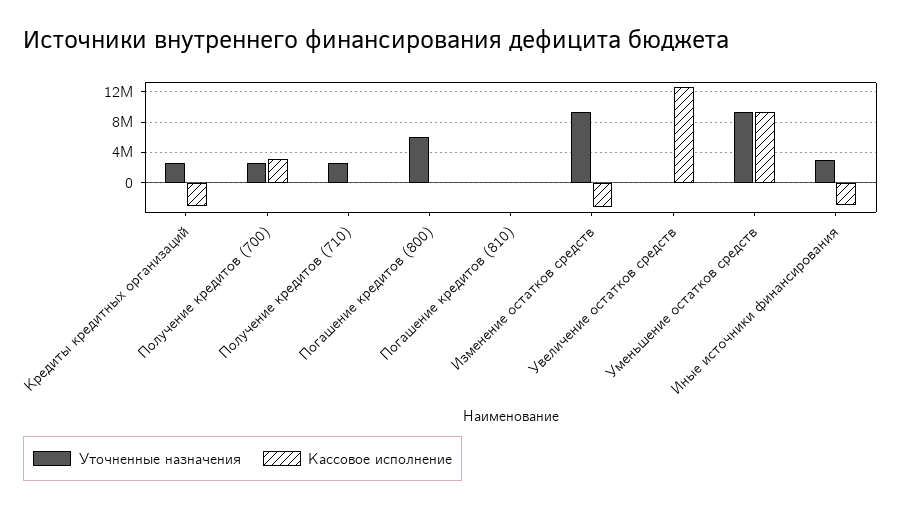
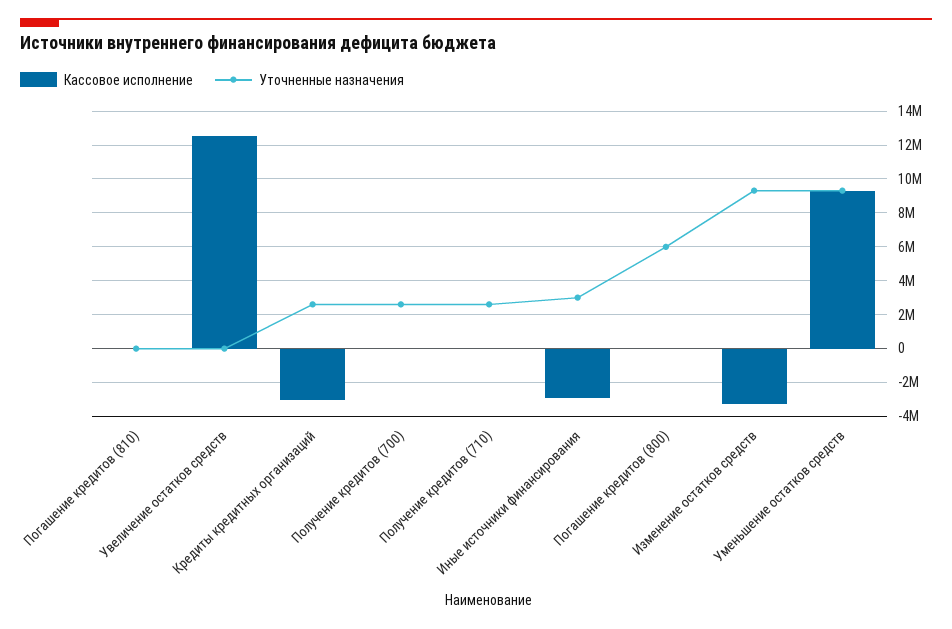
Кассовое исполнение, Получение кредитов (700): 3000000 -> 0

